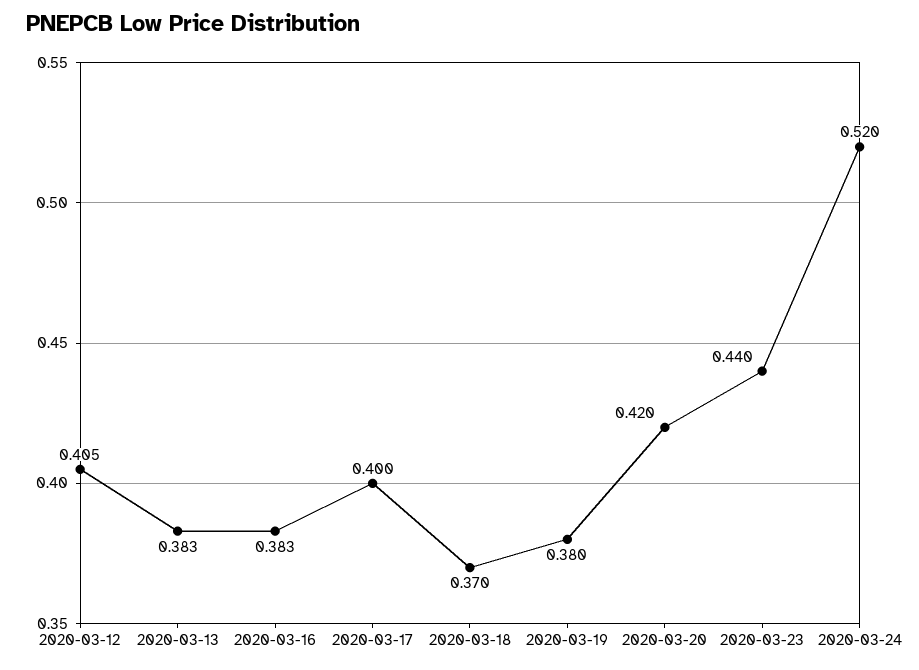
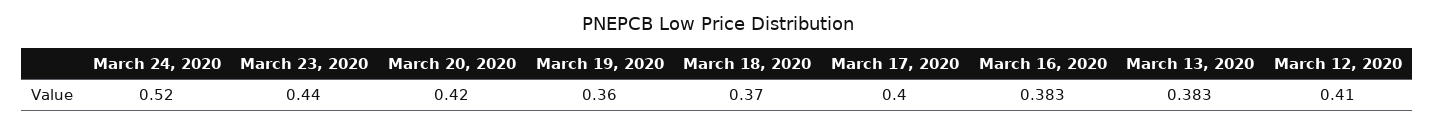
2020-03-12: 0.405 -> 0.41
2020-03-19: 0.38 -> 0.36

